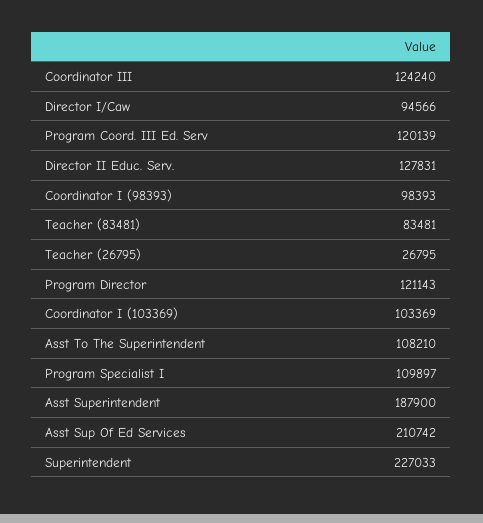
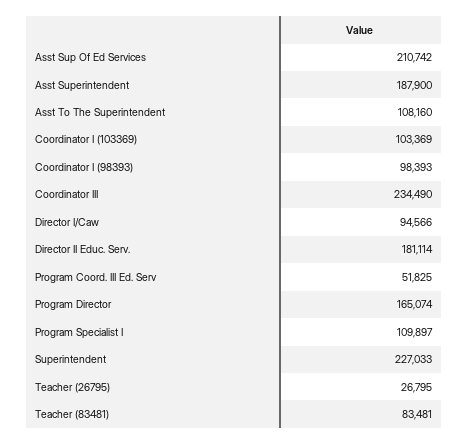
Coordinator III: 124240 -> 234490
Program Coord. III Ed. Serv: 120139 -> 51825
Director II Educ. Serv.: 127831 -> 181114
Program Director: 121143 -> 165074
Asst To The Superintendent: 108210 -> 108160

